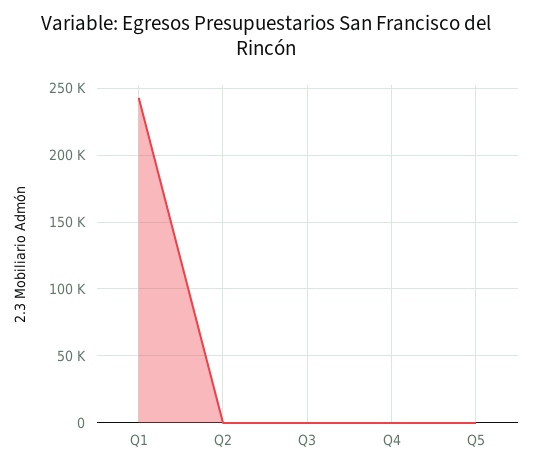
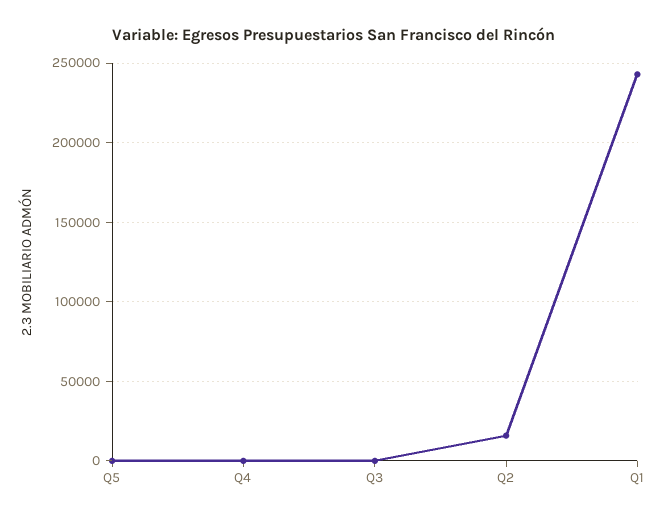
Q2: 0 -> 15000

